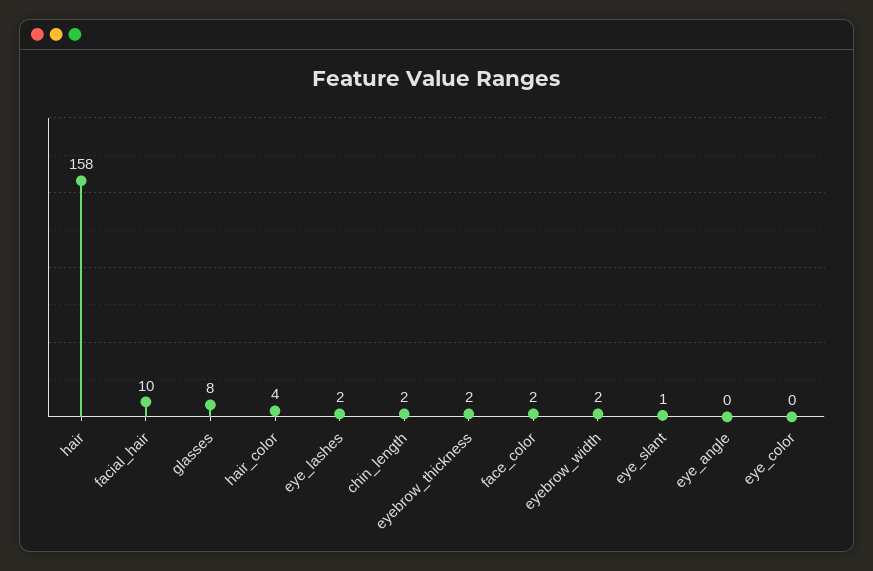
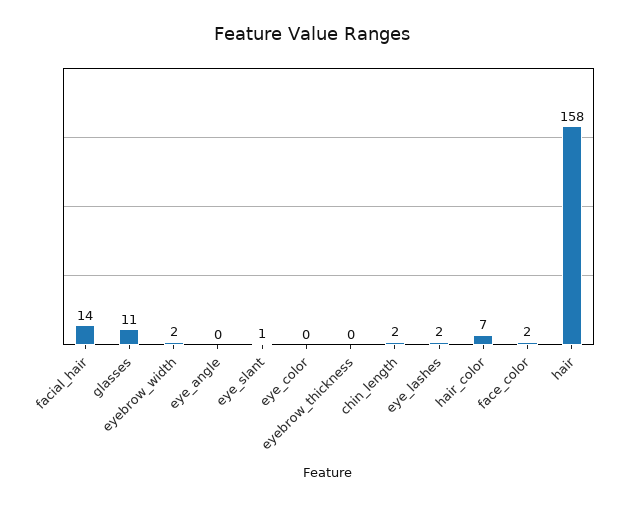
facial_hair: 10 -> 14
glasses: 8 -> 11
hair_color: 4 -> 7
eyebrow_thickness: 2 -> 0

